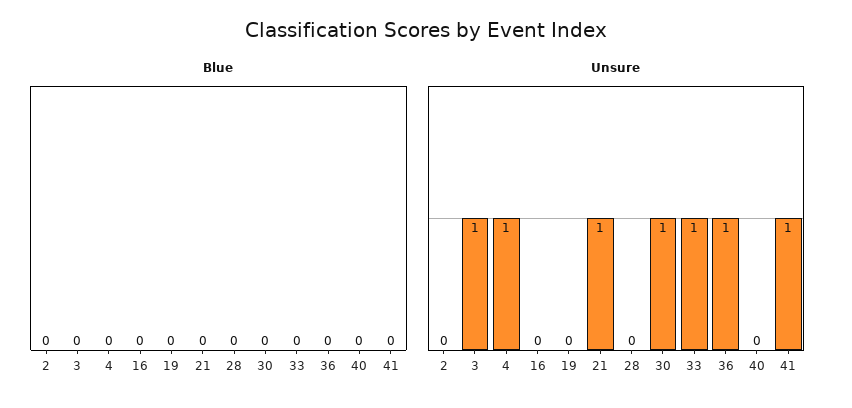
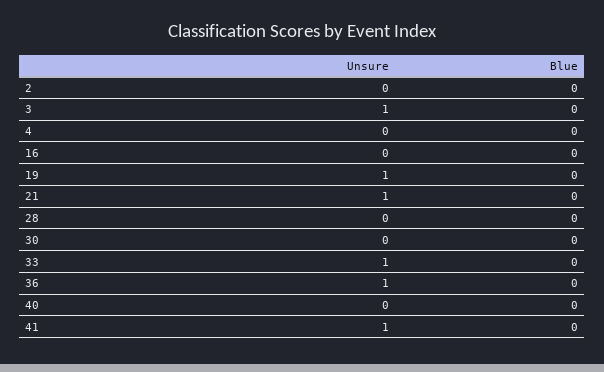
Unsure, 4: 1 -> 0
Unsure, 19: 0 -> 1
Unsure, 30: 1 -> 0

